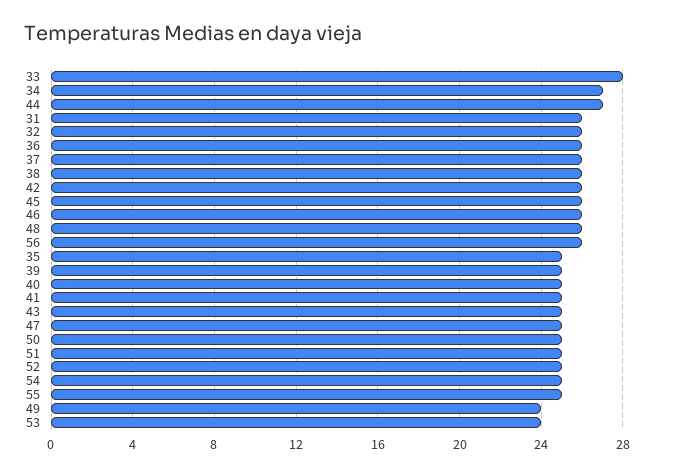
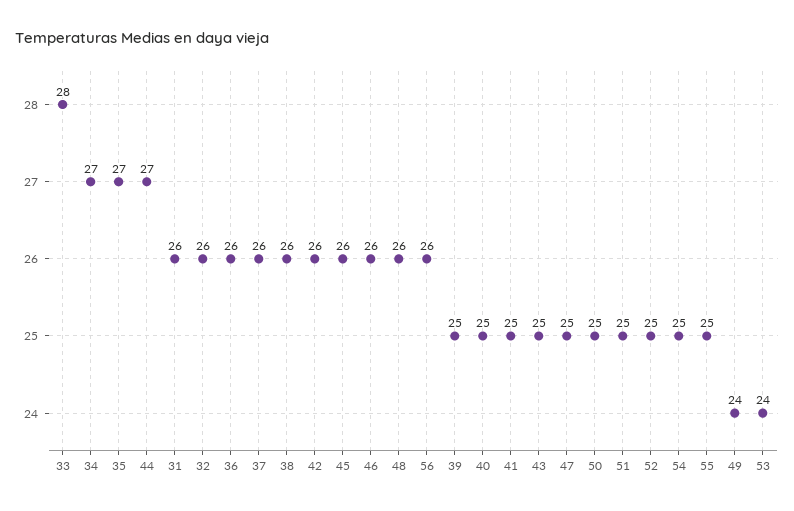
35: 25 -> 27

